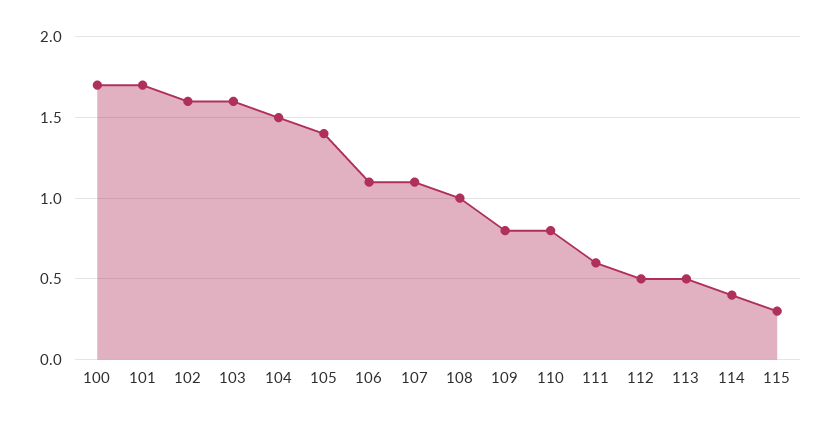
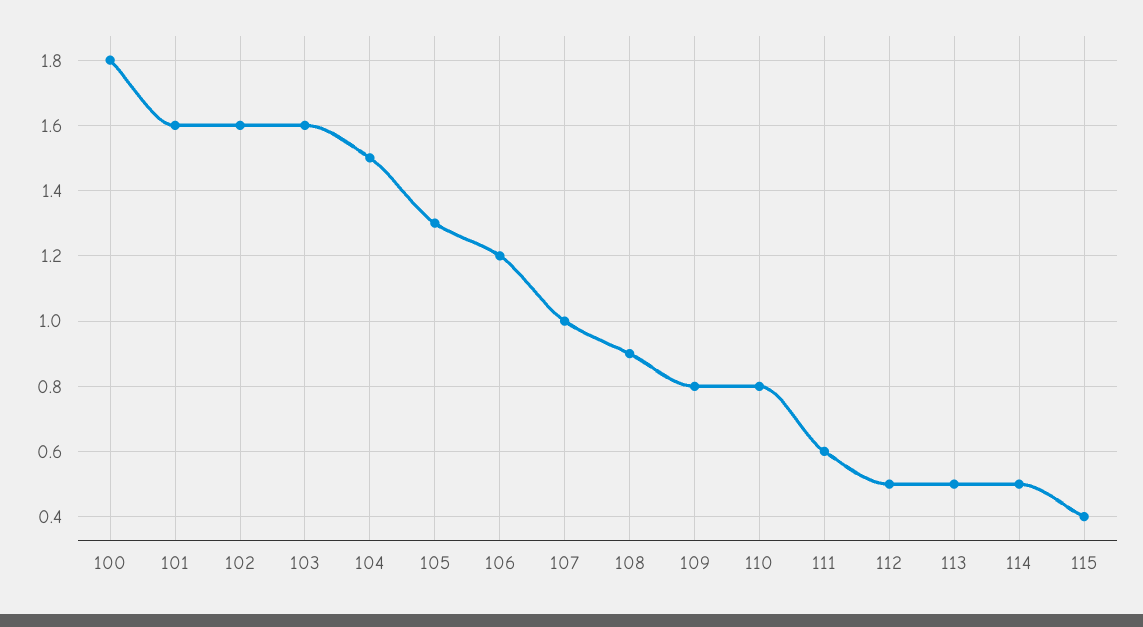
100: 1.7 -> 1.8
101: 1.7 -> 1.6
105: 1.4 -> 1.3
106: 1.1 -> 1.2
107: 1.1 -> 1
108: 1 -> 0.9
114: 0.4 -> 0.5
115: 0.3 -> 0.4

